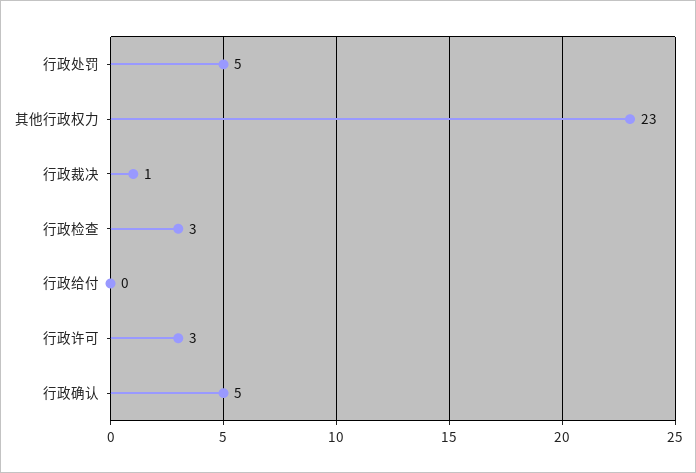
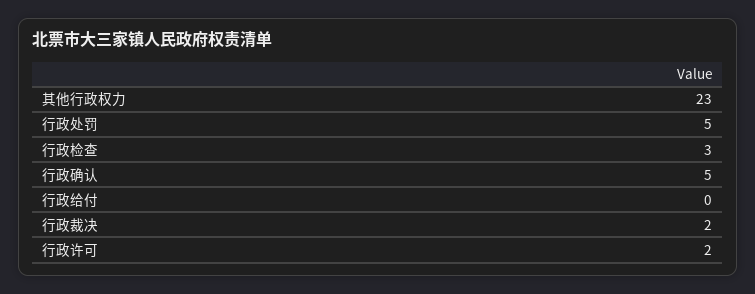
行政裁决: 1 -> 2
行政许可: 3 -> 2

